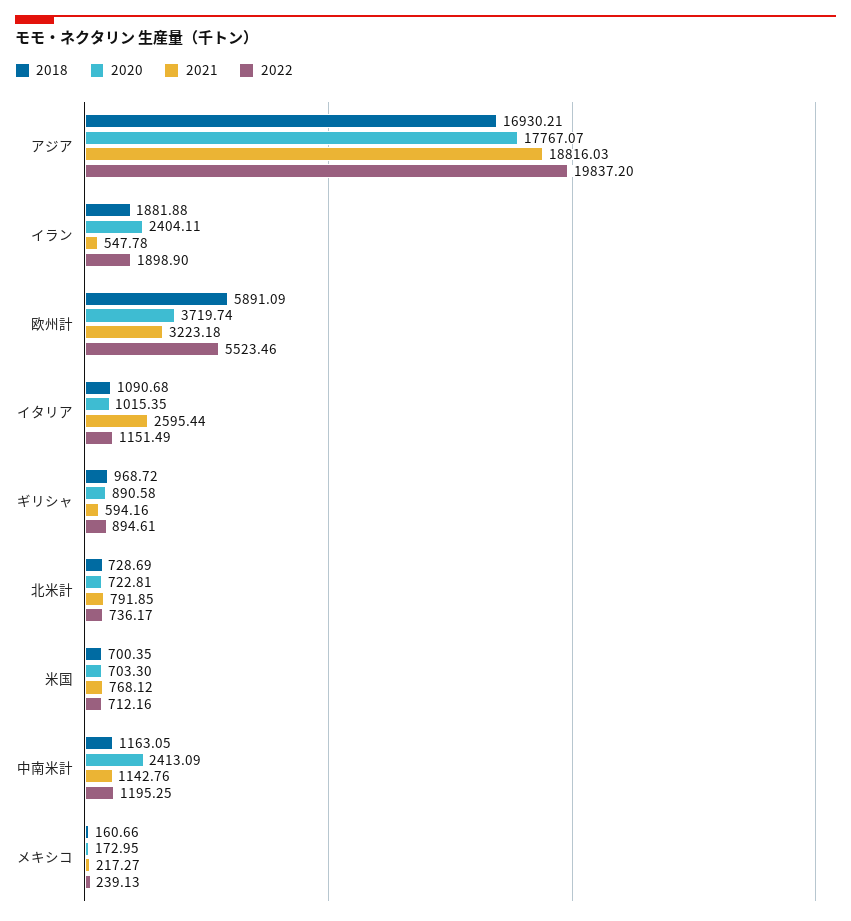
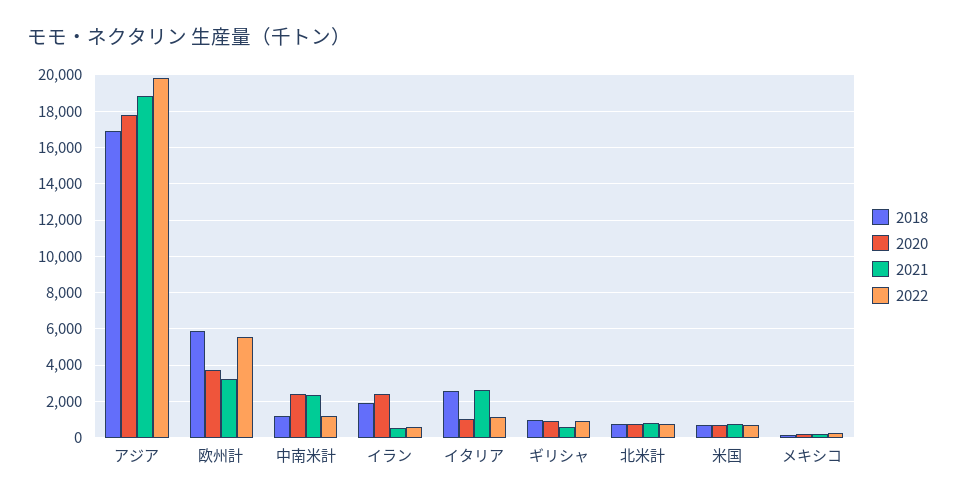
2022, イラン: 1898.9 -> 500
2018, イタリア: 1090.68 -> 2500
2021, 中南米計: 1142.76 -> 2500

